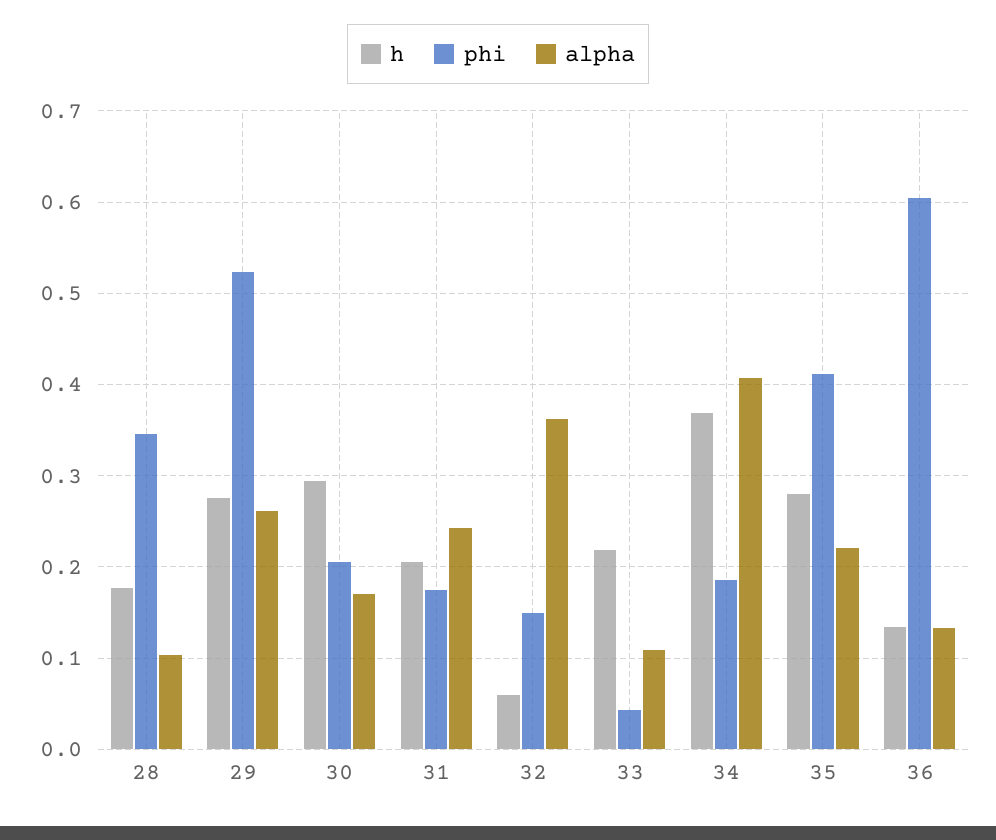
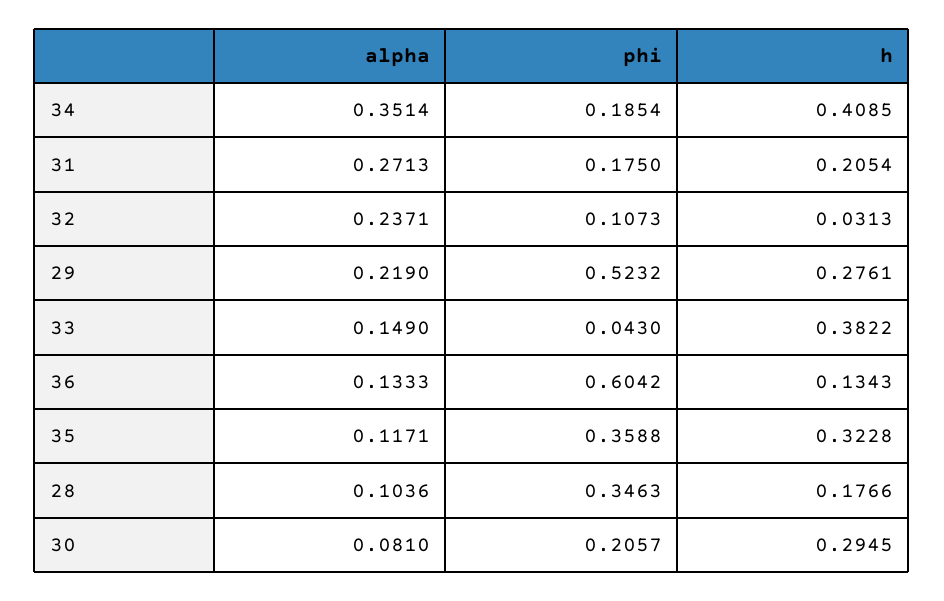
alpha, 29: 0.26 -> 0.219
alpha, 30: 0.17 -> 0.081
alpha, 31: 0.24 -> 0.2713
h, 32: 0.06 -> 0.0313
phi, 32: 0.15 -> 0.1073
alpha, 32: 0.36 -> 0.2371
h, 33: 0.22 -> 0.3822
alpha, 33: 0.11 -> 0.149
h, 34: 0.37 -> 0.4085
alpha, 34: 0.41 -> 0.3514
h, 35: 0.28 -> 0.3228
phi, 35: 0.41 -> 0.3588
alpha, 35: 0.22 -> 0.1171

